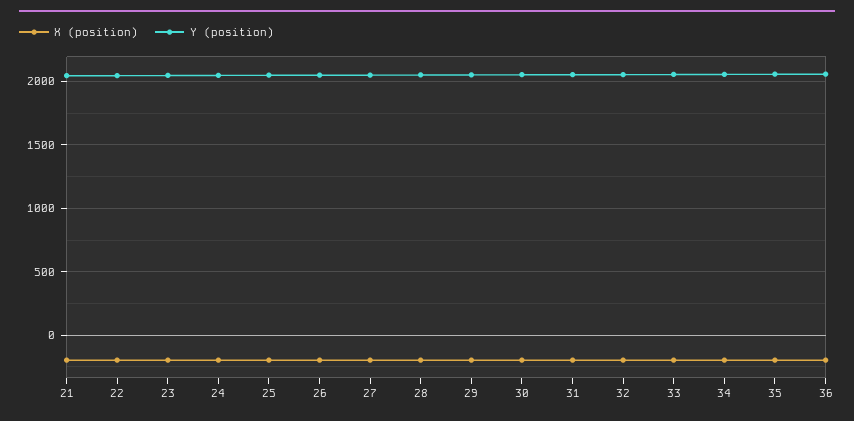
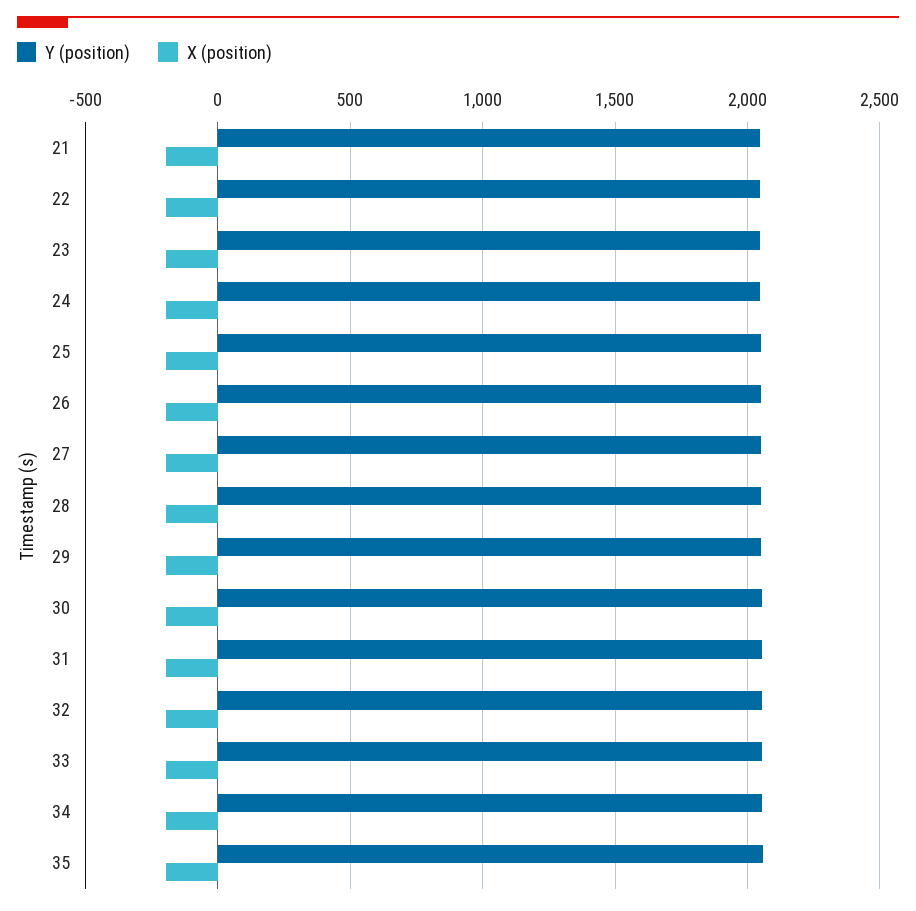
X (position), 36: -200 -> none
Y (position), 36: 2050 -> none

